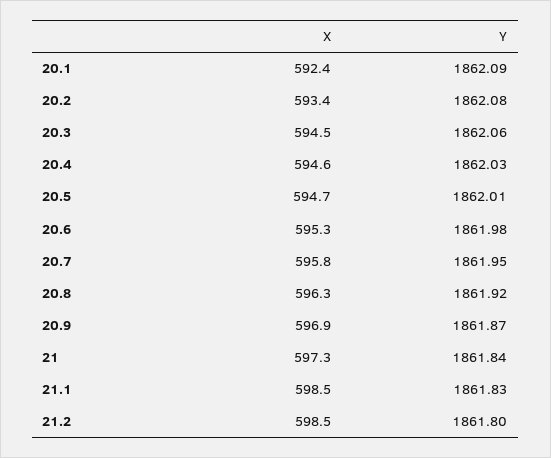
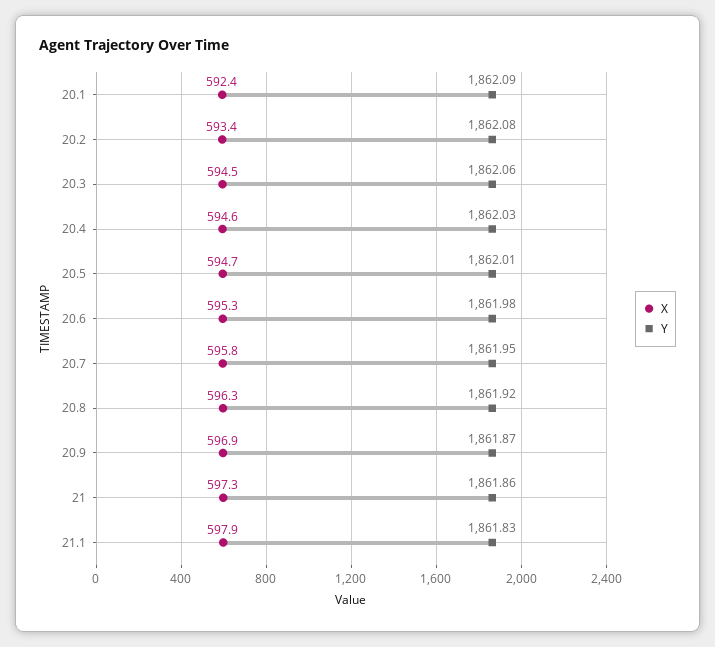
Y, 21: 1861.84 -> 1861.86
X, 21.1: 598.5 -> 597.9
X, 21.2: 598.5 -> none
Y, 21.2: 1861.8 -> none

